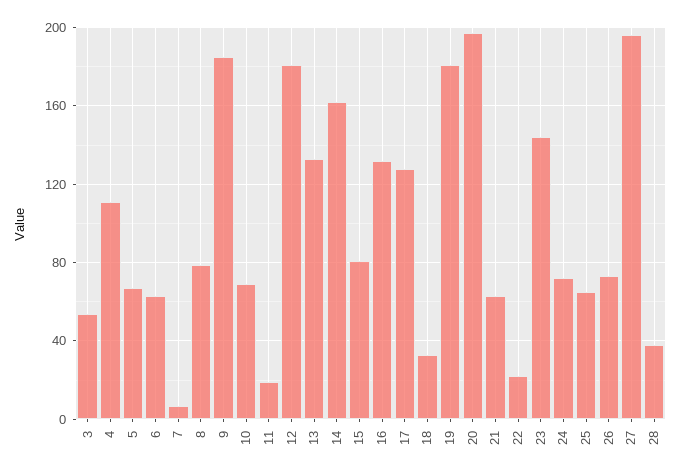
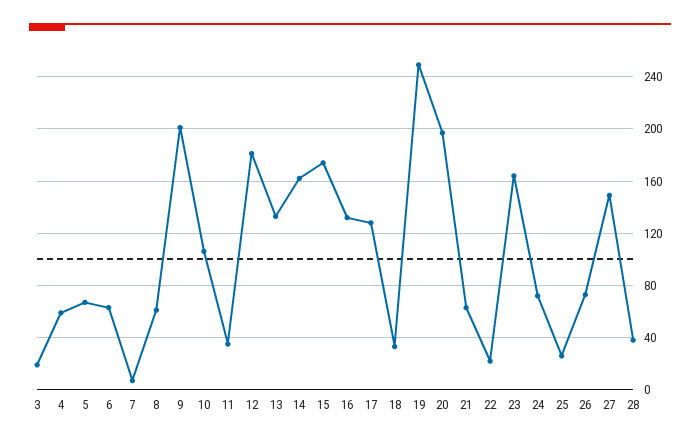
3: 55 -> 20
4: 110 -> 60
8: 80 -> 60
9: 185 -> 200
10: 70 -> 105
11: 20 -> 35
15: 80 -> 175
19: 180 -> 250
23: 145 -> 165
25: 65 -> 25
27: 195 -> 150

